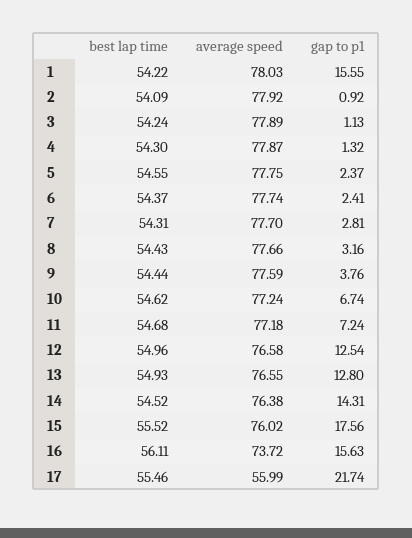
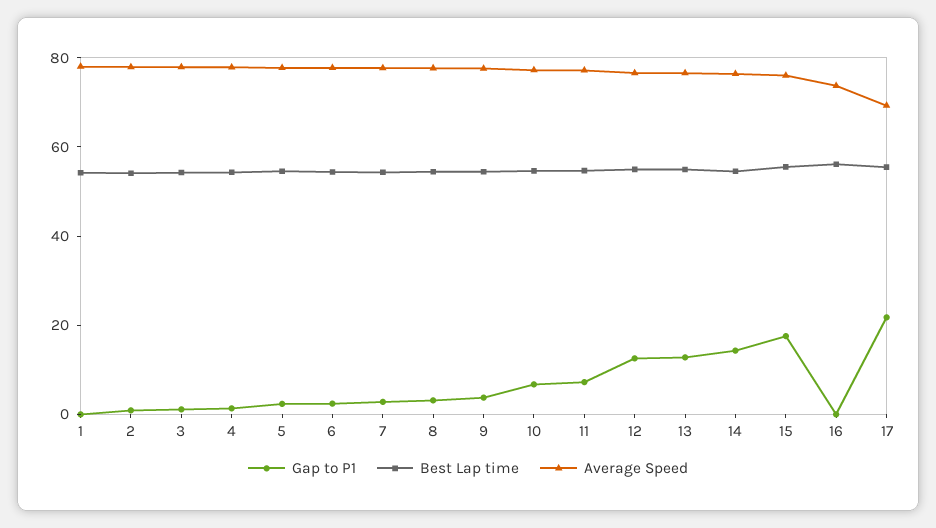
gap to p1, 1: 15.55 -> 0
gap to p1, 16: 15.63 -> 0
average speed, 17: 55.99 -> 70

